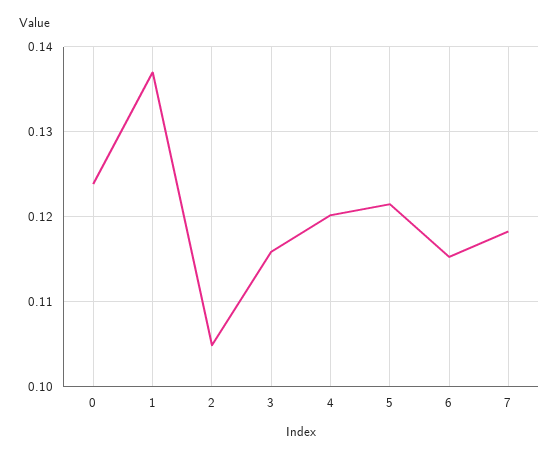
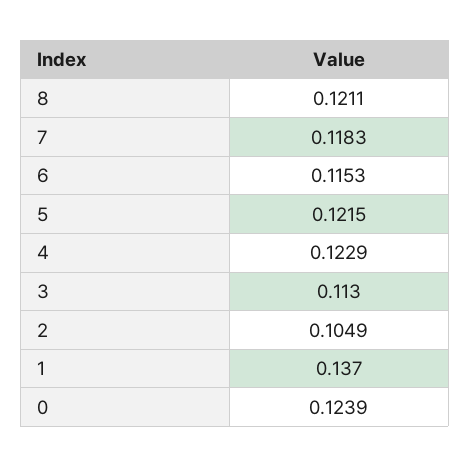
3: 0.116 -> 0.113
4: 0.12 -> 0.1229
8: none -> 0.1211

